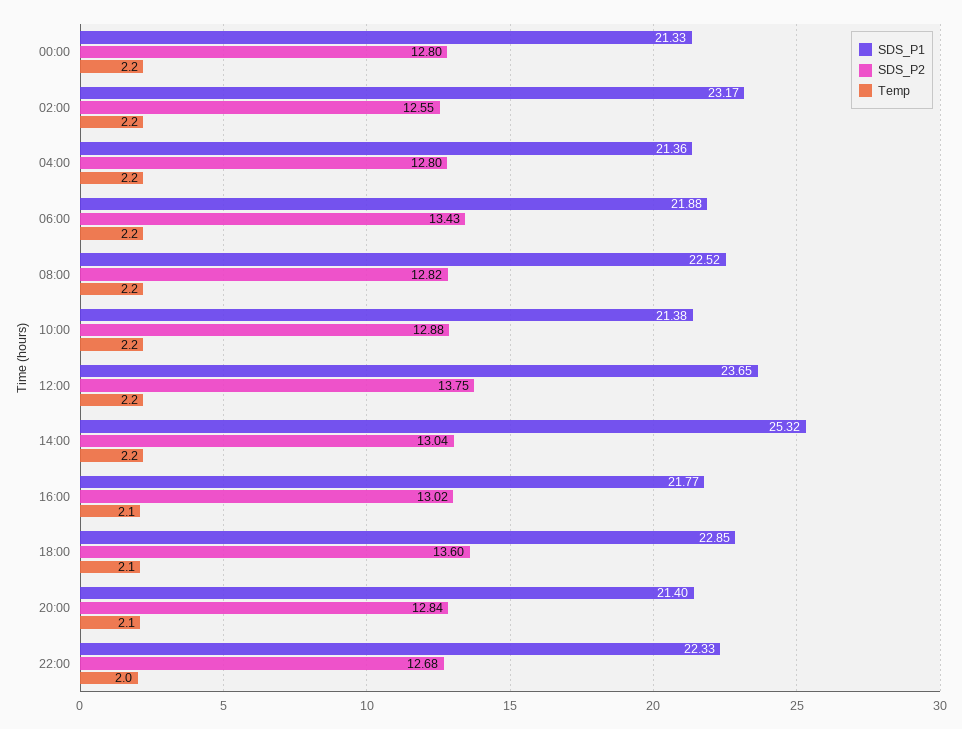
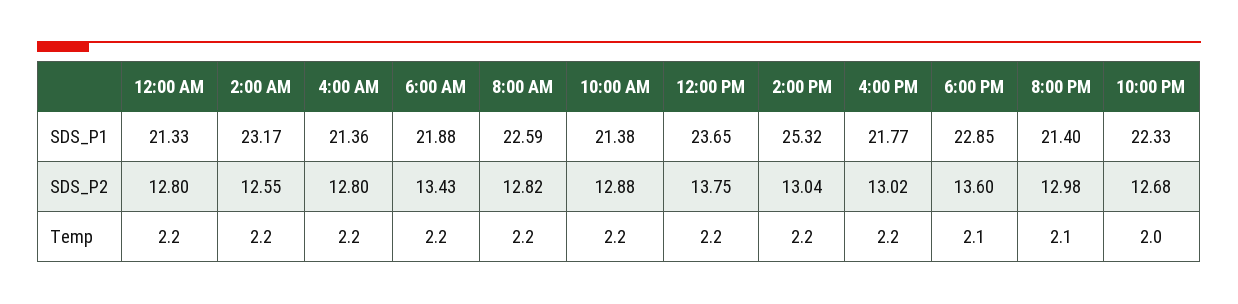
SDS_P1, 08:00: 22.52 -> 22.59
Temp, 16:00: 2.1 -> 2.2
SDS_P2, 20:00: 12.84 -> 12.98

